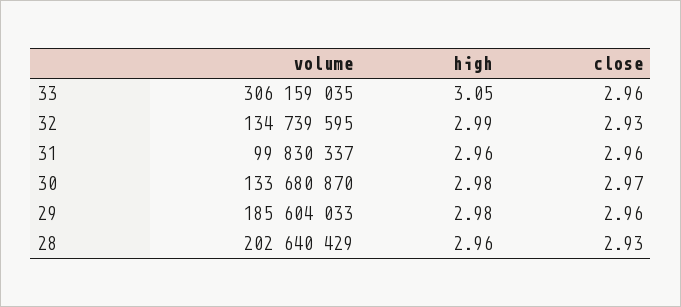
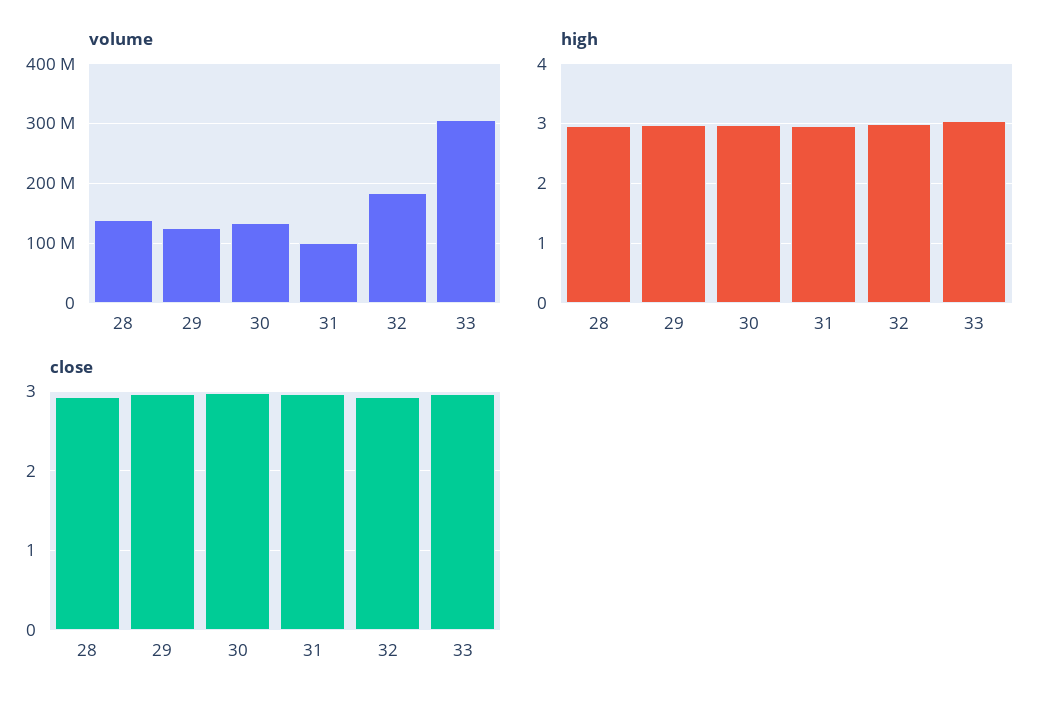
volume, 32: 134739595 -> 180000000
volume, 29: 185604033 -> 120000000
volume, 28: 202640429 -> 140000000

